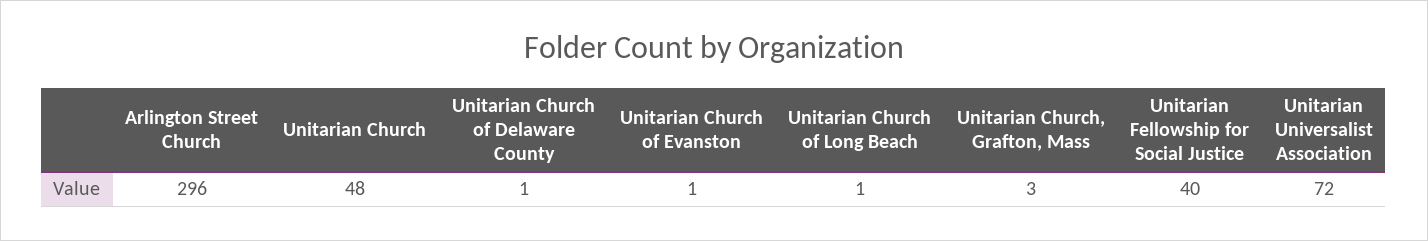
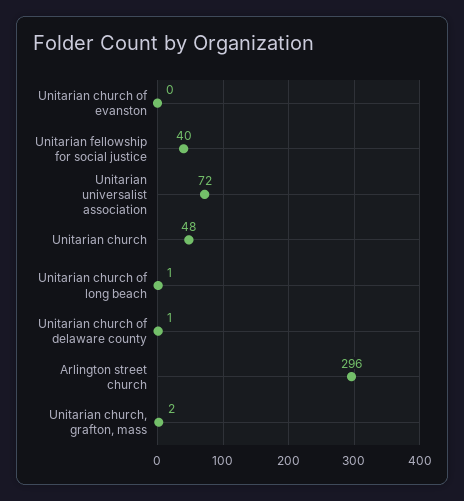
Unitarian Church of Evanston: 1 -> 0
Unitarian Church, Grafton, Mass: 3 -> 2

